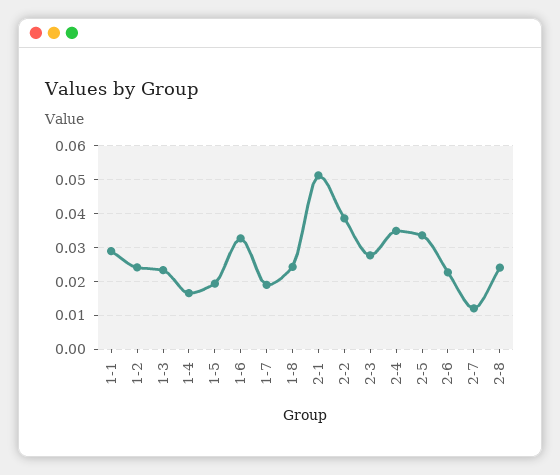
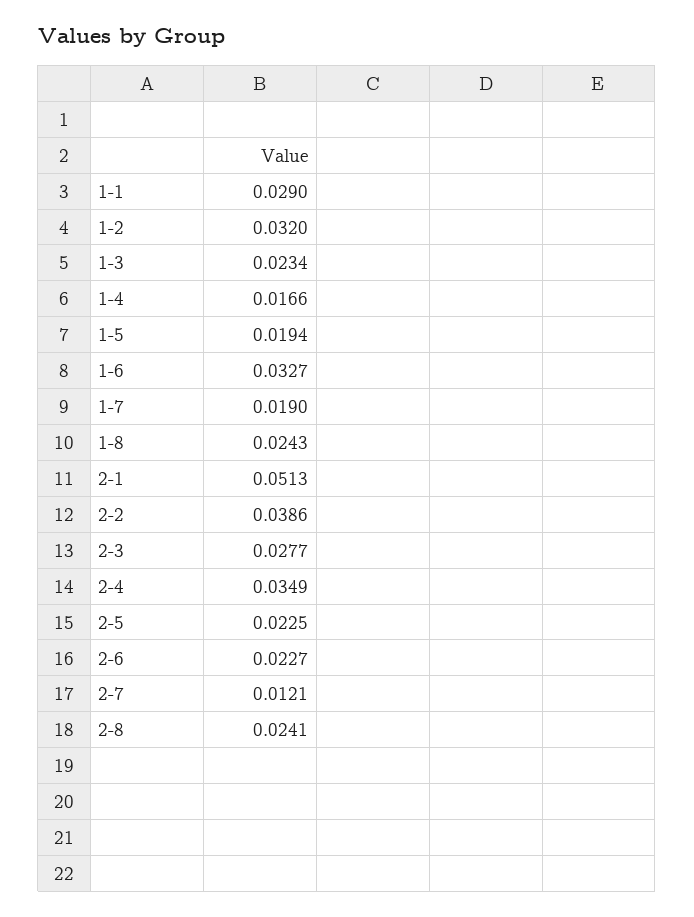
1-2: 0.024 -> 0.032
2-5: 0.034 -> 0.0225

